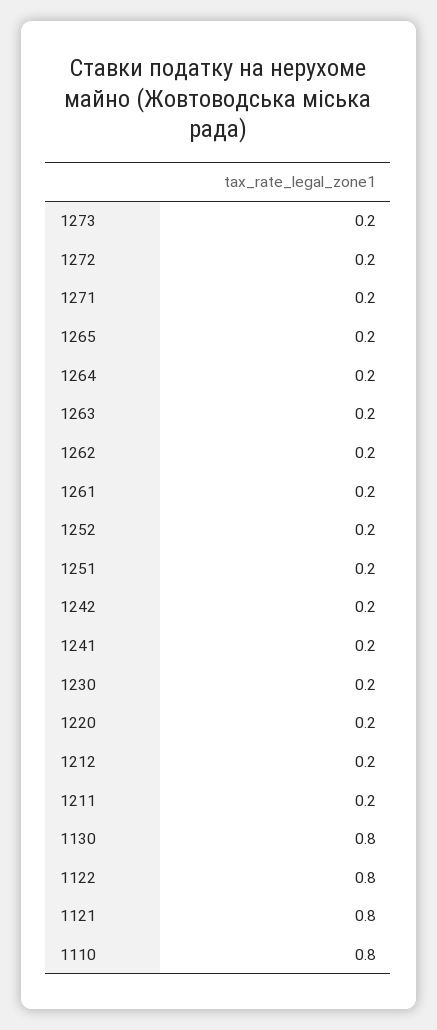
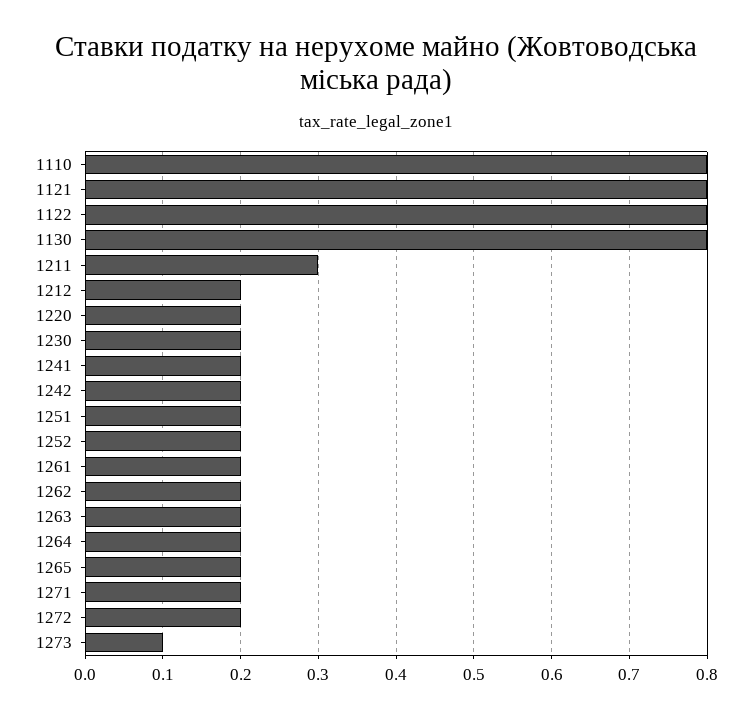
1273: 0.2 -> 0.1
1211: 0.2 -> 0.3

